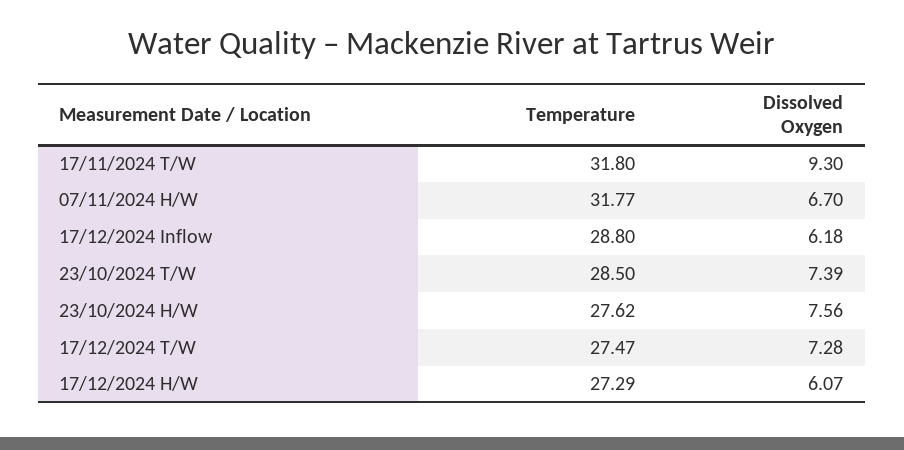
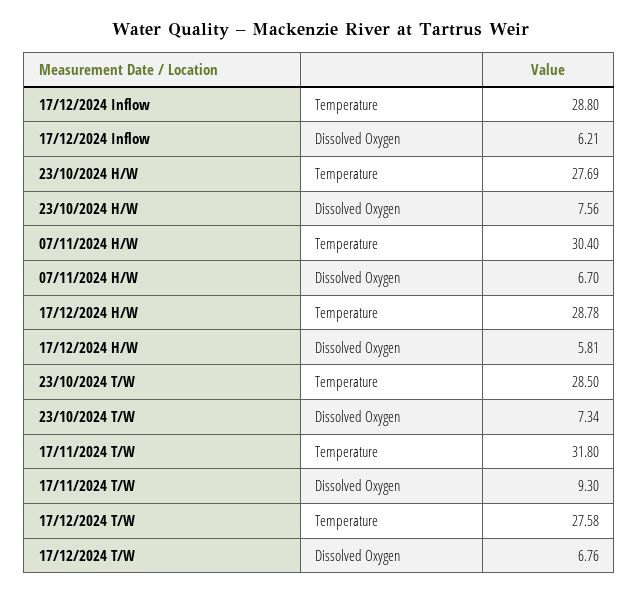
Temperature, 07/11/2024 H/W: 31.77 -> 30.4
Dissolved Oxygen, 17/12/2024 Inflow: 6.18 -> 6.21
Dissolved Oxygen, 23/10/2024 T/W: 7.39 -> 7.34
Temperature, 23/10/2024 H/W: 27.62 -> 27.69
Temperature, 17/12/2024 T/W: 27.47 -> 27.58
Dissolved Oxygen, 17/12/2024 T/W: 7.28 -> 6.76
Temperature, 17/12/2024 H/W: 27.29 -> 28.78
Dissolved Oxygen, 17/12/2024 H/W: 6.07 -> 5.81

